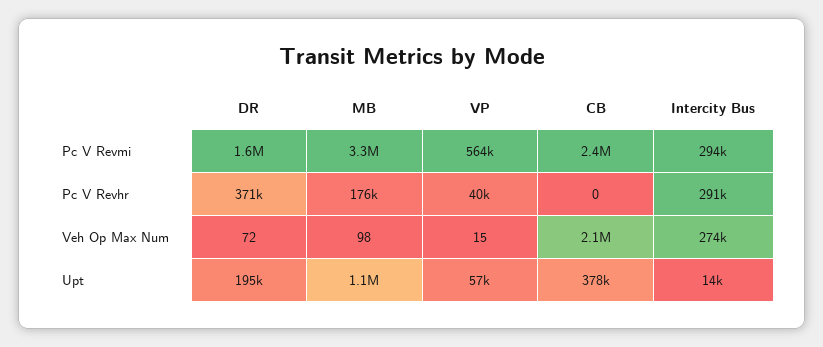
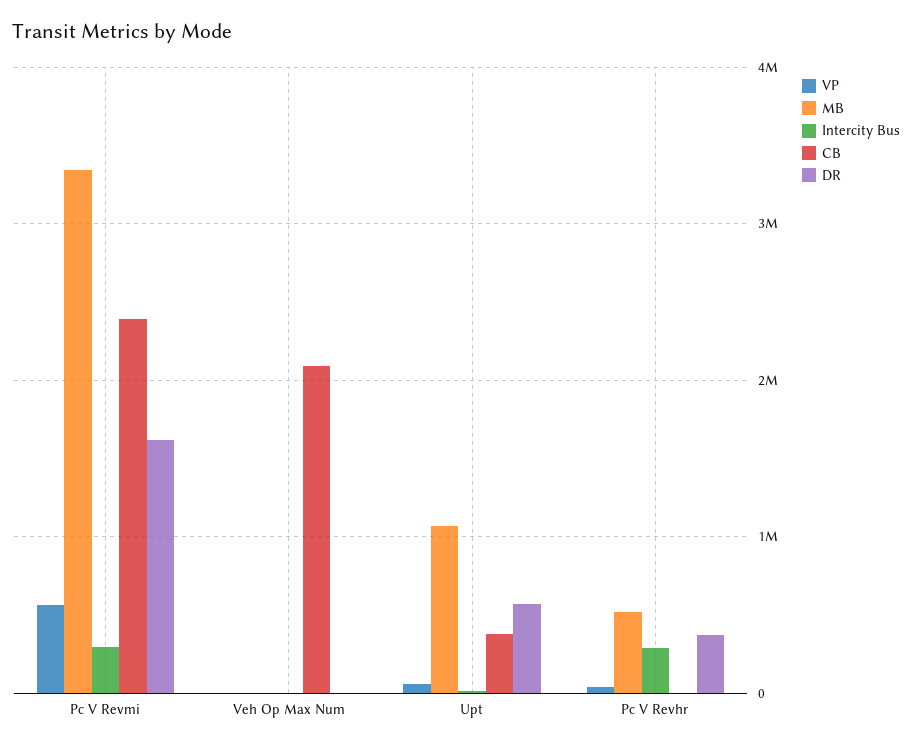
MB, Pc V Revhr: 176000 -> 500000
Intercity Bus, Veh Op Max Num: 274000 -> 0
DR, Upt: 195000 -> 600000

